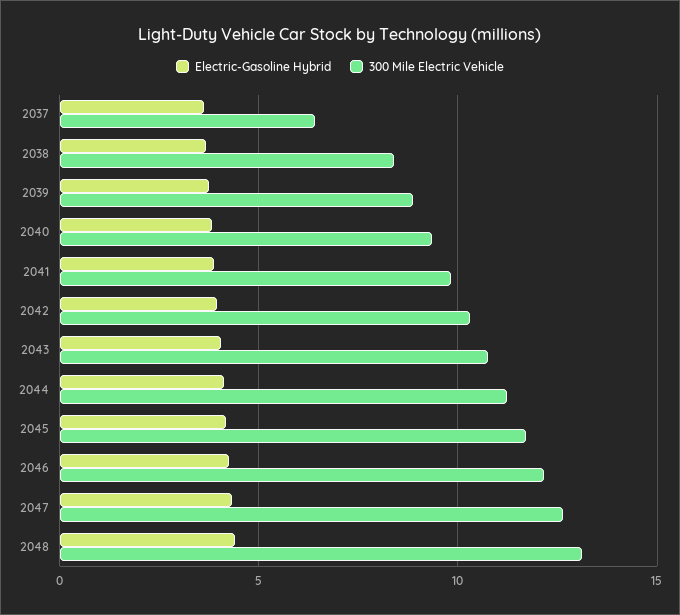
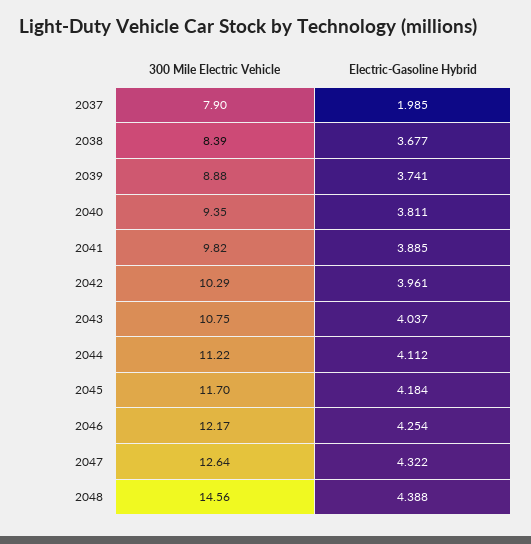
Electric-Gasoline Hybrid, 2037: 3.5 -> 1.985
300 Mile Electric Vehicle, 2037: 6.5 -> 7.9
300 Mile Electric Vehicle, 2048: 13 -> 14.56

